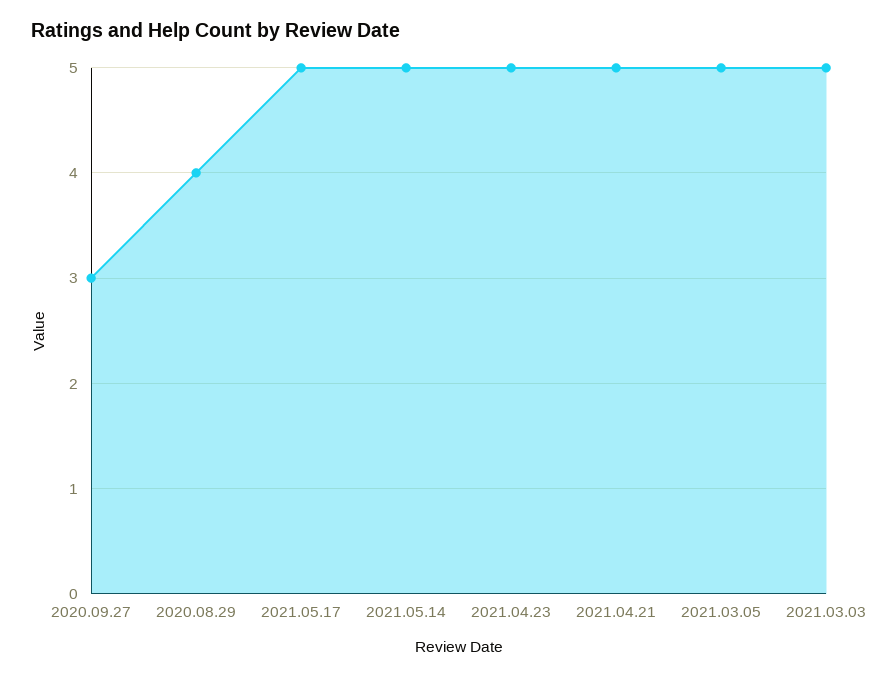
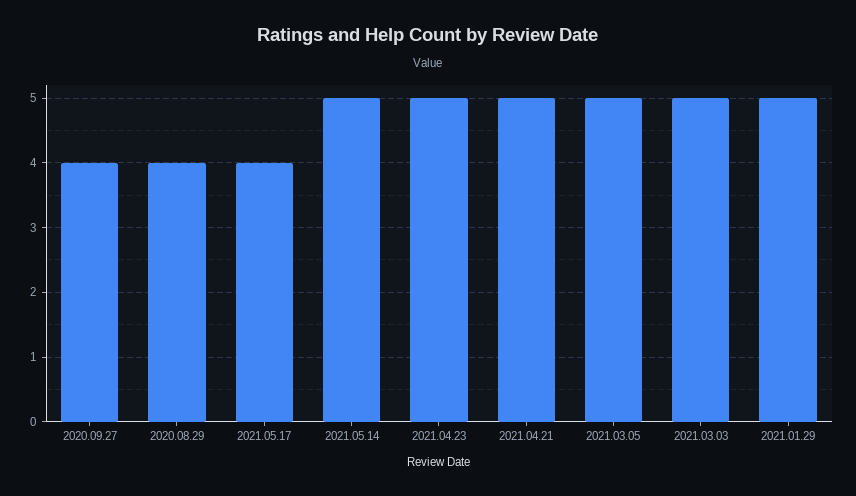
2020.09.27: 3 -> 4
2021.05.17: 5 -> 4
2021.01.29: none -> 5

